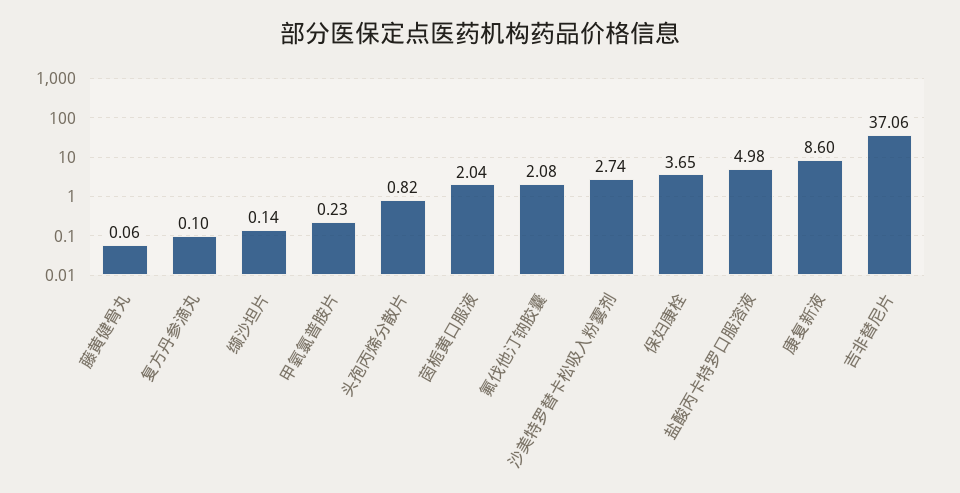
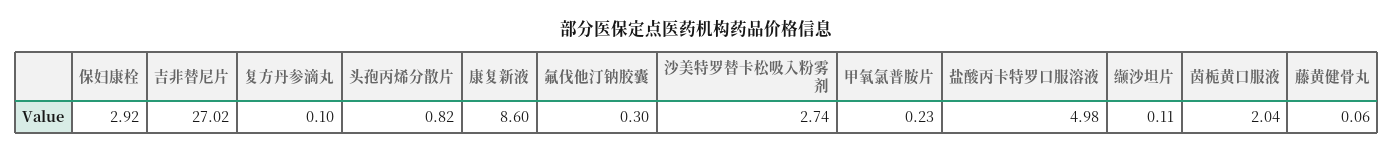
缬沙坦片: 0.14 -> 0.11
氟伐他汀钠胶囊: 2.08 -> 0.3
保妇康栓: 3.65 -> 2.92
吉非替尼片: 37.06 -> 27.02

